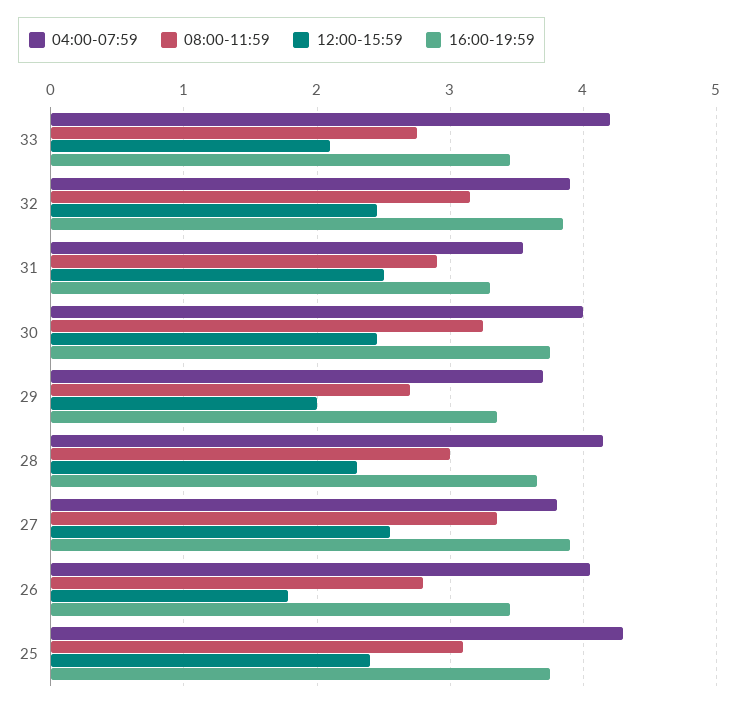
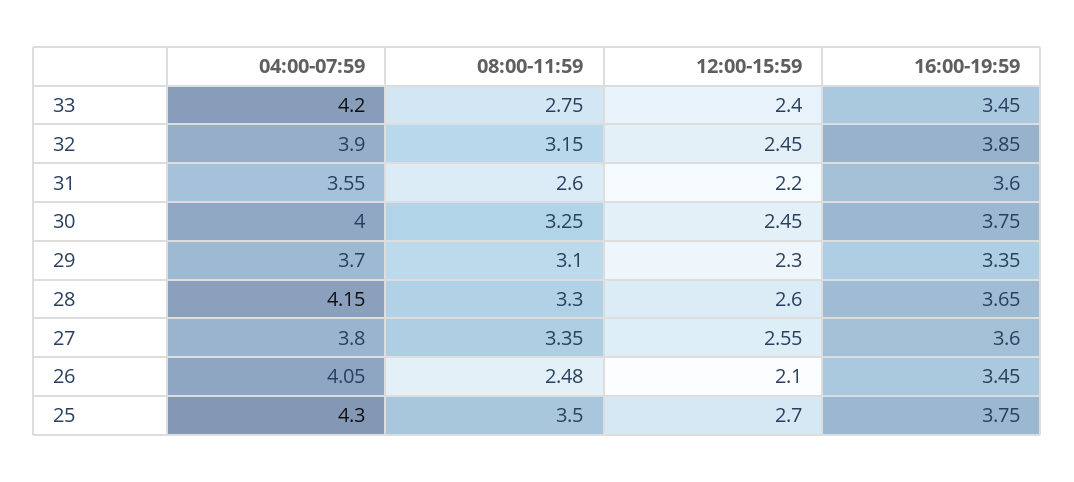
12:00-15:59, 33: 2.1 -> 2.4
08:00-11:59, 31: 2.9 -> 2.6
12:00-15:59, 31: 2.5 -> 2.2
16:00-19:59, 31: 3.3 -> 3.6
08:00-11:59, 29: 2.7 -> 3.1
12:00-15:59, 29: 2 -> 2.3
08:00-11:59, 28: 3 -> 3.3
12:00-15:59, 28: 2.3 -> 2.6
16:00-19:59, 27: 3.9 -> 3.6
08:00-11:59, 26: 2.8 -> 2.48
12:00-15:59, 26: 1.8 -> 2.1
08:00-11:59, 25: 3.1 -> 3.5
12:00-15:59, 25: 2.4 -> 2.7

